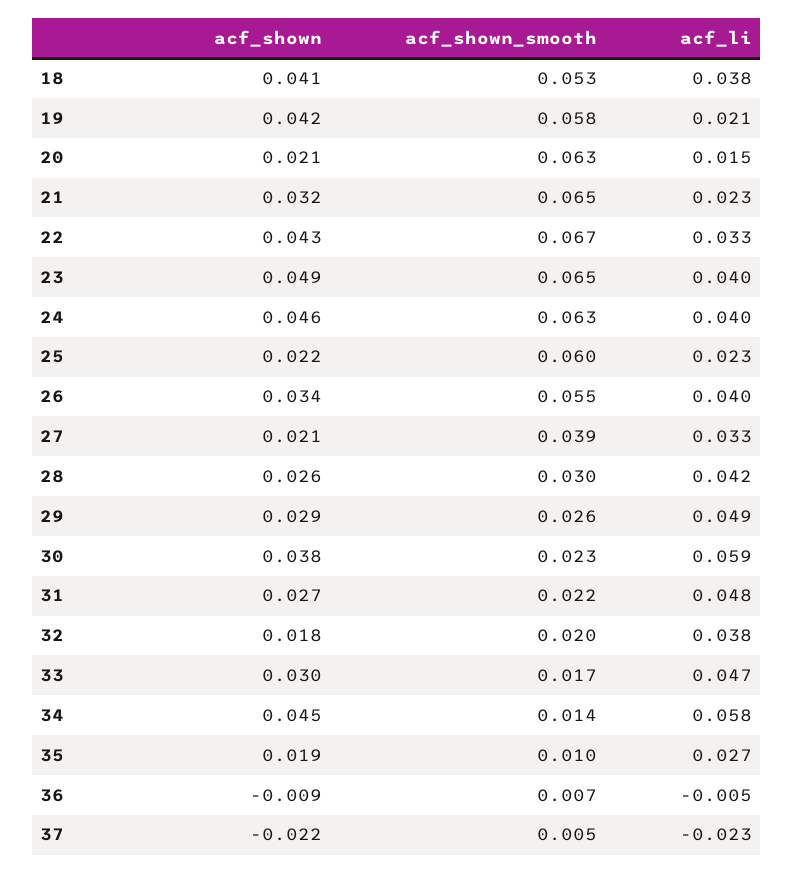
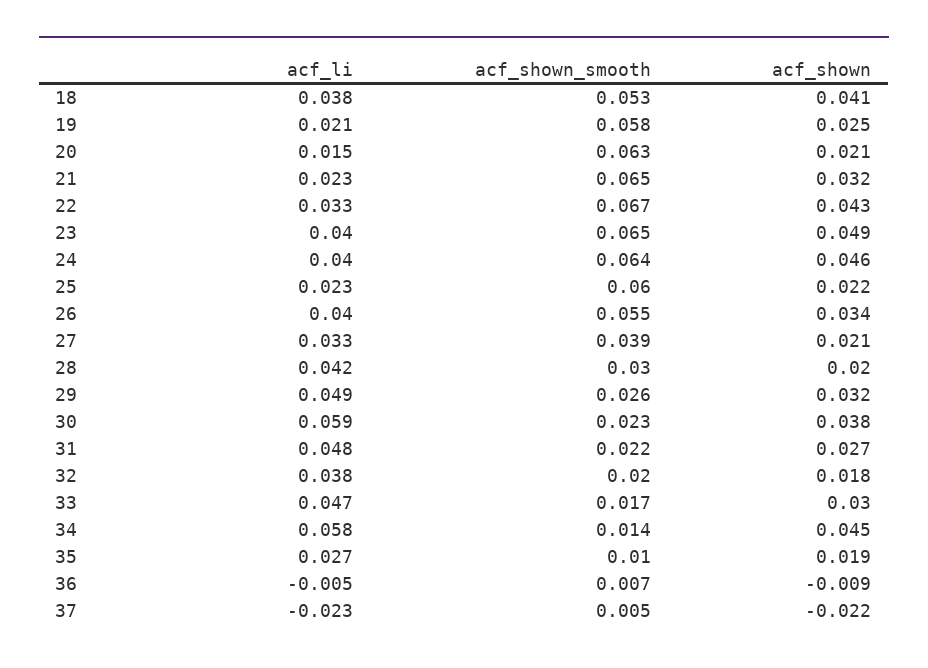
acf_shown, 19: 0.042 -> 0.025
acf_shown_smooth, 24: 0.063 -> 0.064
acf_shown, 28: 0.026 -> 0.02
acf_shown, 29: 0.029 -> 0.032

